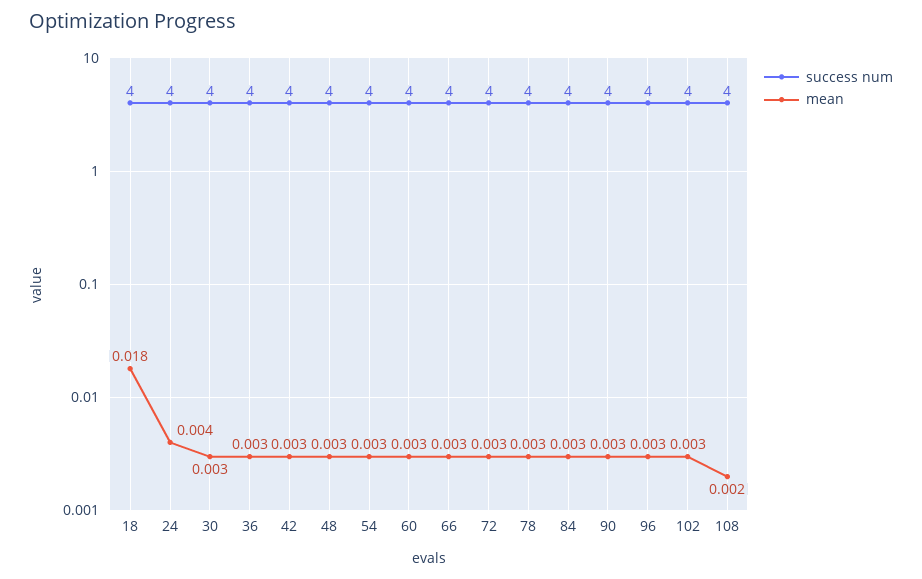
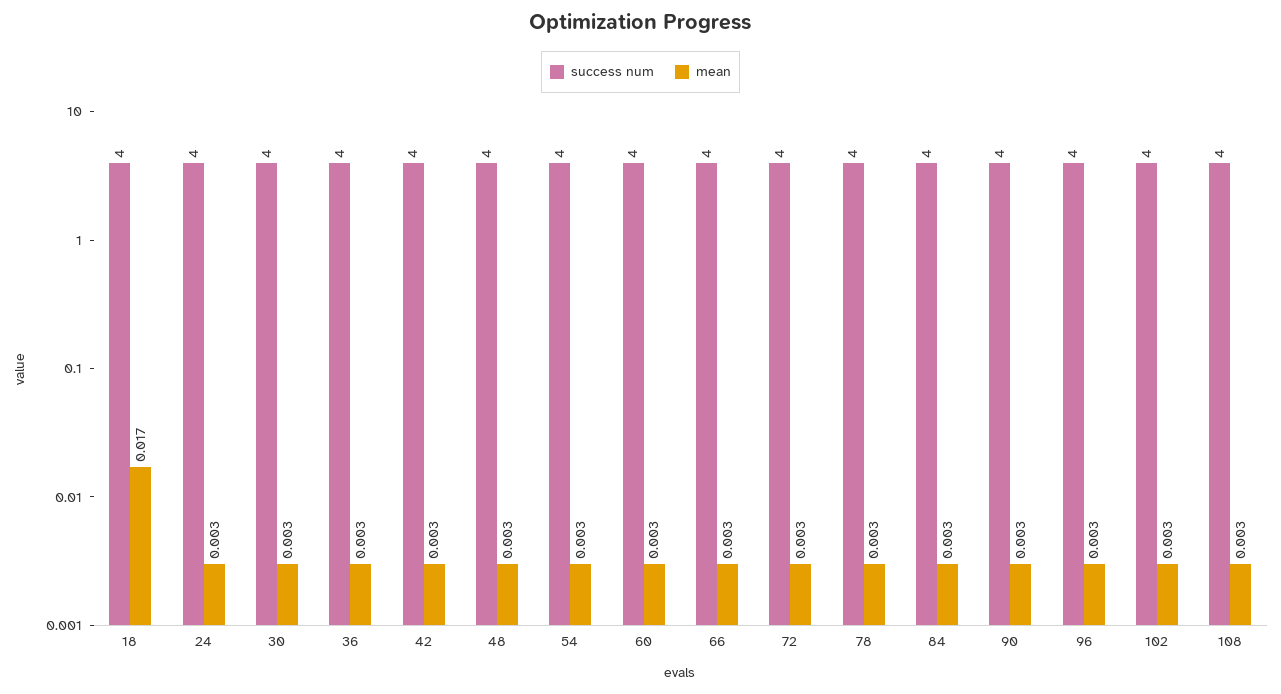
mean, 18: 0.018 -> 0.017
mean, 24: 0.004 -> 0.003
mean, 108: 0.002 -> 0.003

